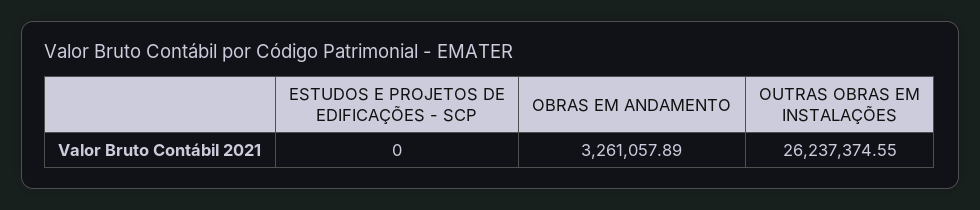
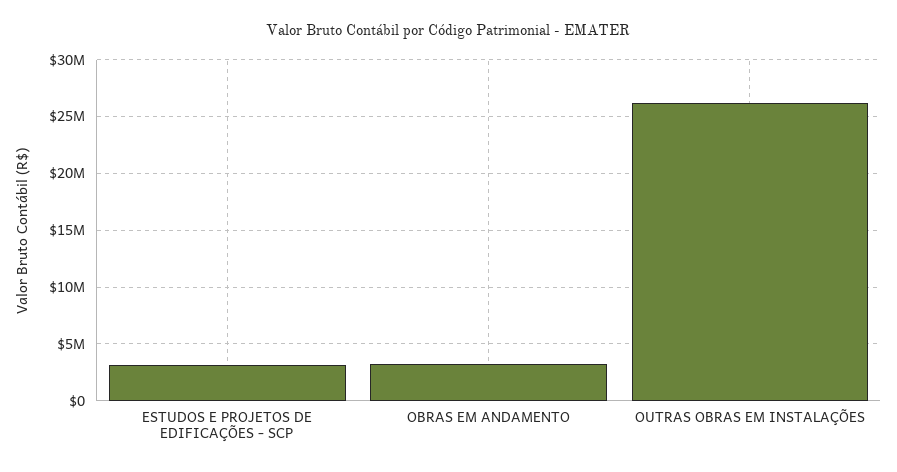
ESTUDOS E PROJETOS DE EDIFICAÇÕES - SCP: 0 -> 3000000

